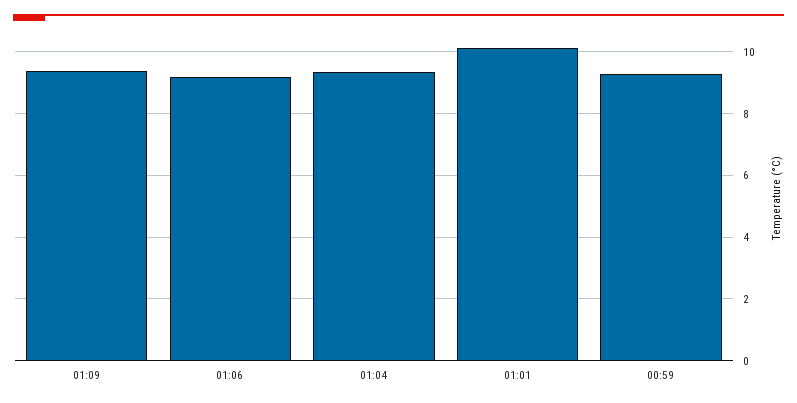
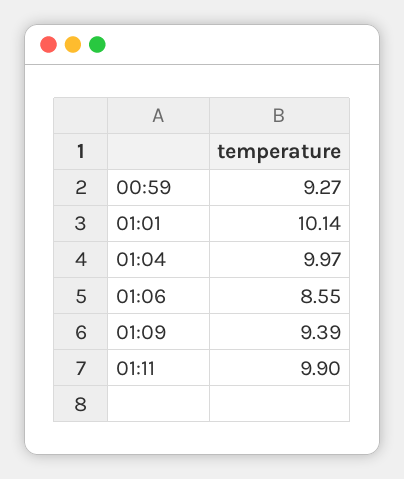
01:06: 9.2 -> 8.55
01:04: 9.4 -> 9.97
01:11: none -> 9.9

